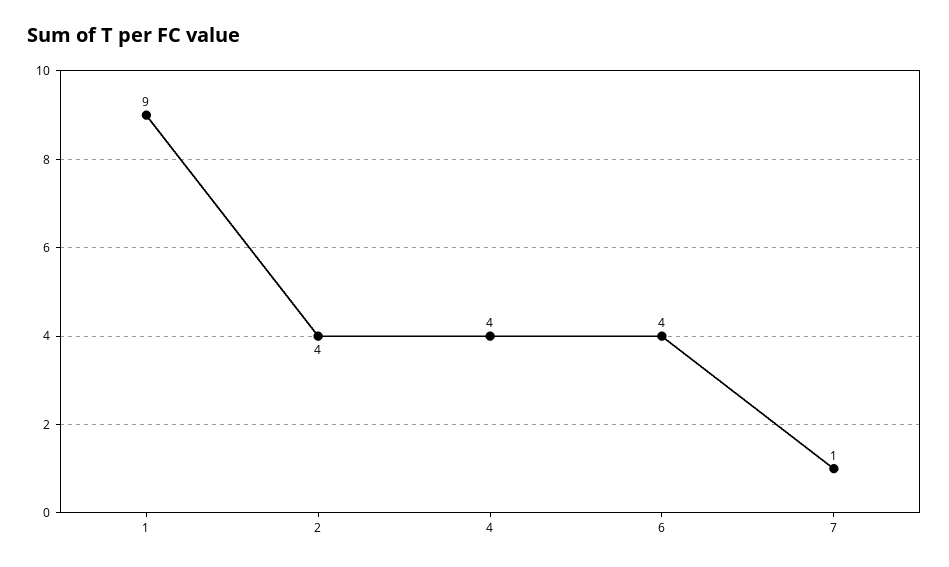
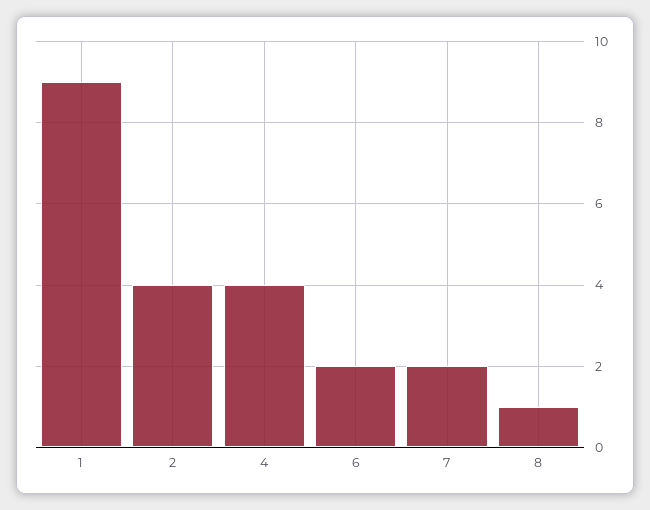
6: 4 -> 2
7: 1 -> 2
8: none -> 1

